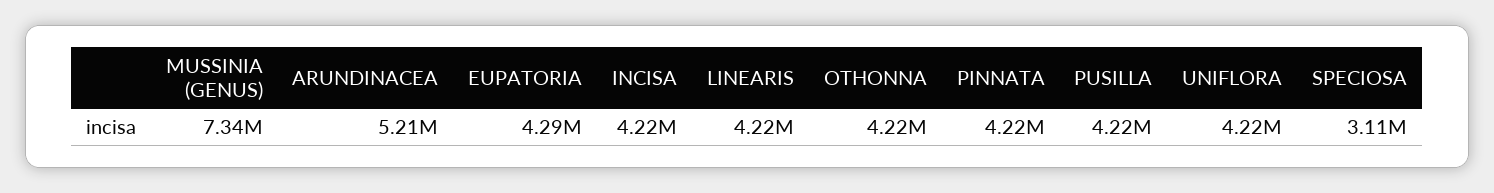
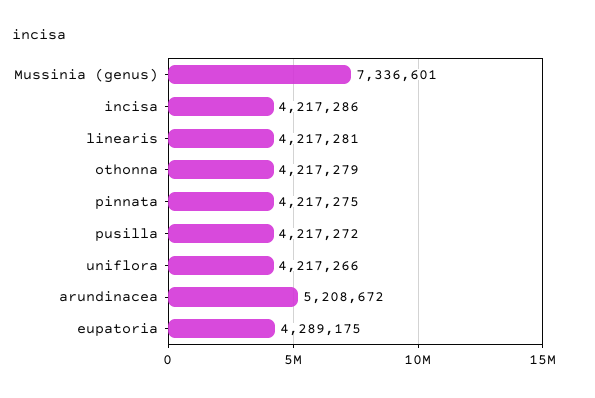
SPECIOSA: 3110000 -> none

